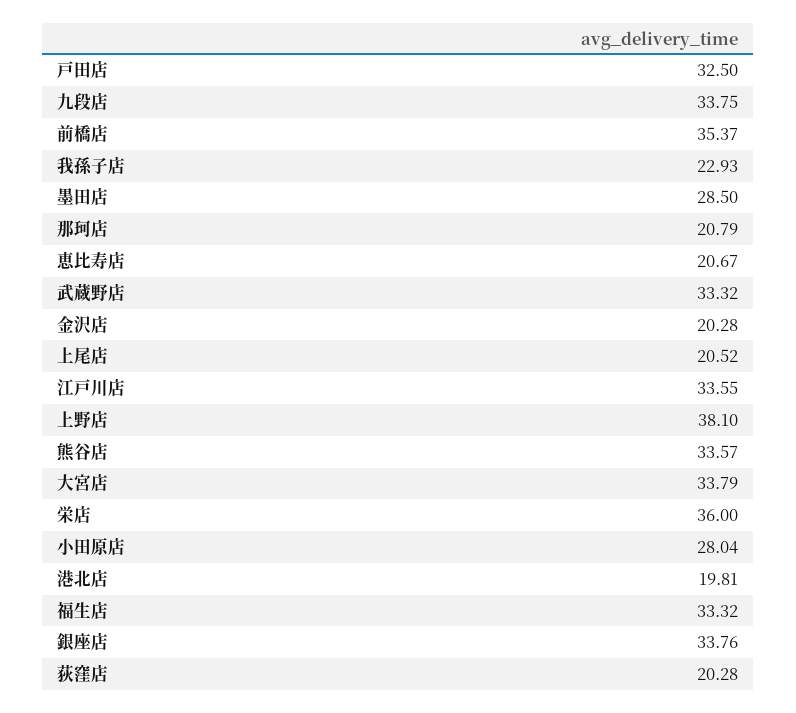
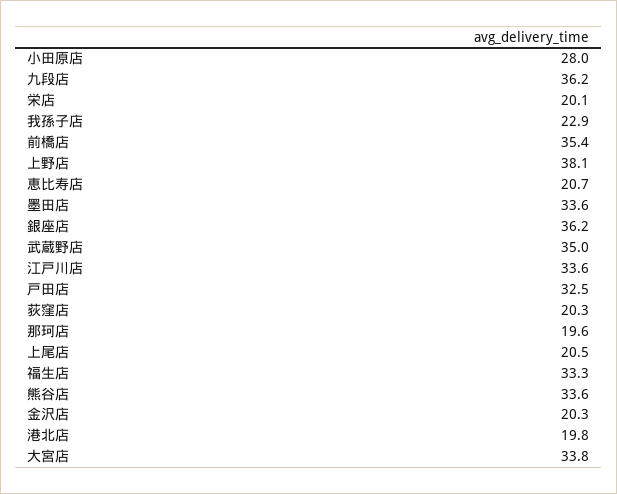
九段店: 33.75 -> 36.2
墨田店: 28.5 -> 33.6
那珂店: 20.79 -> 19.6
武蔵野店: 33.32 -> 35
栄店: 36 -> 20.1
銀座店: 33.76 -> 36.2

